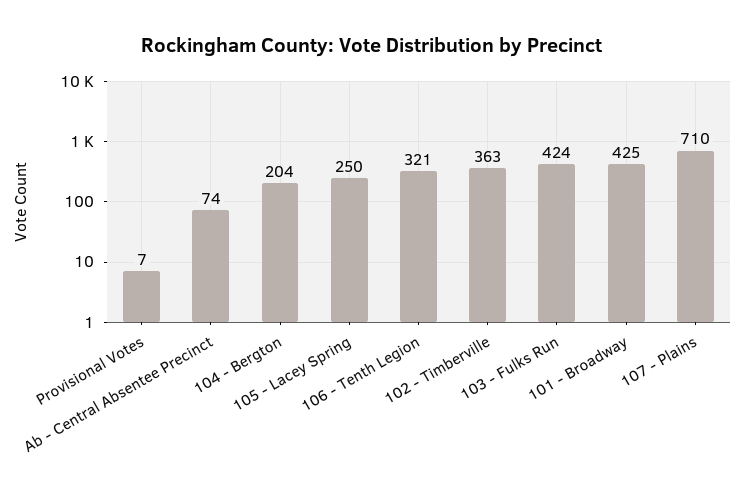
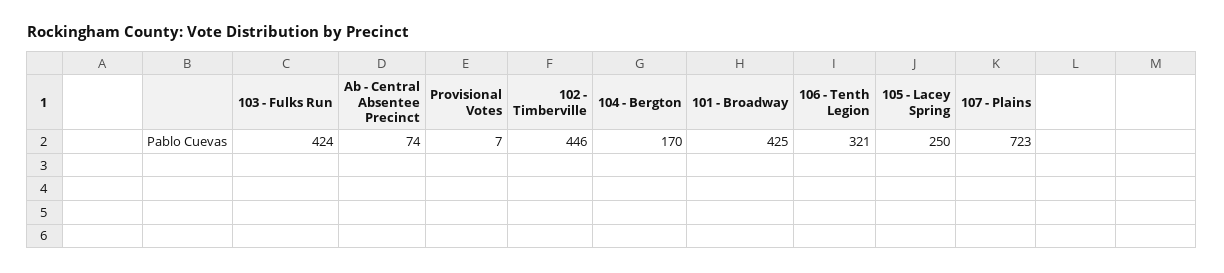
104 - Bergton: 204 -> 170
102 - Timberville: 363 -> 446
107 - Plains: 710 -> 723

